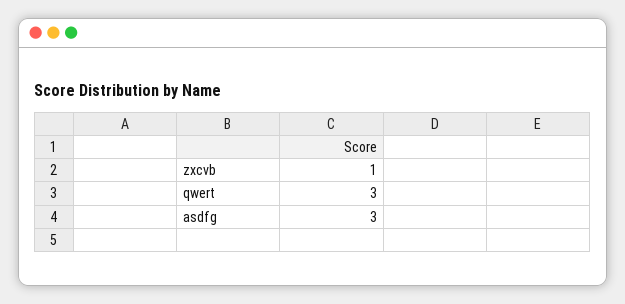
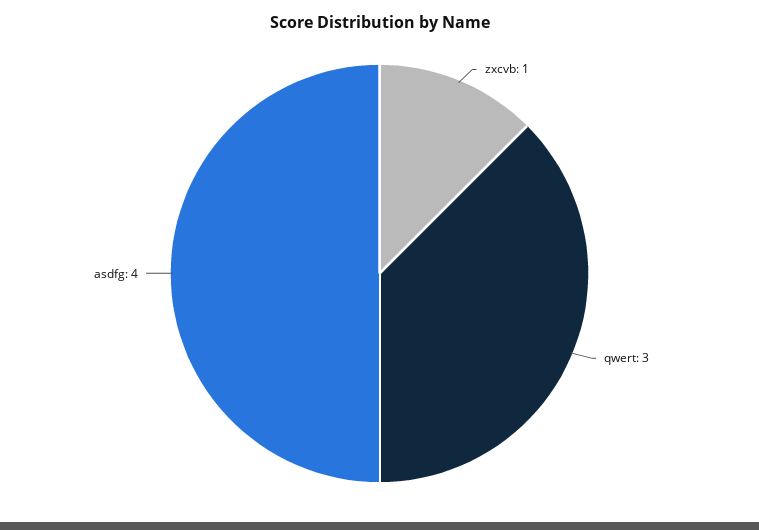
asdfg: 3 -> 4

